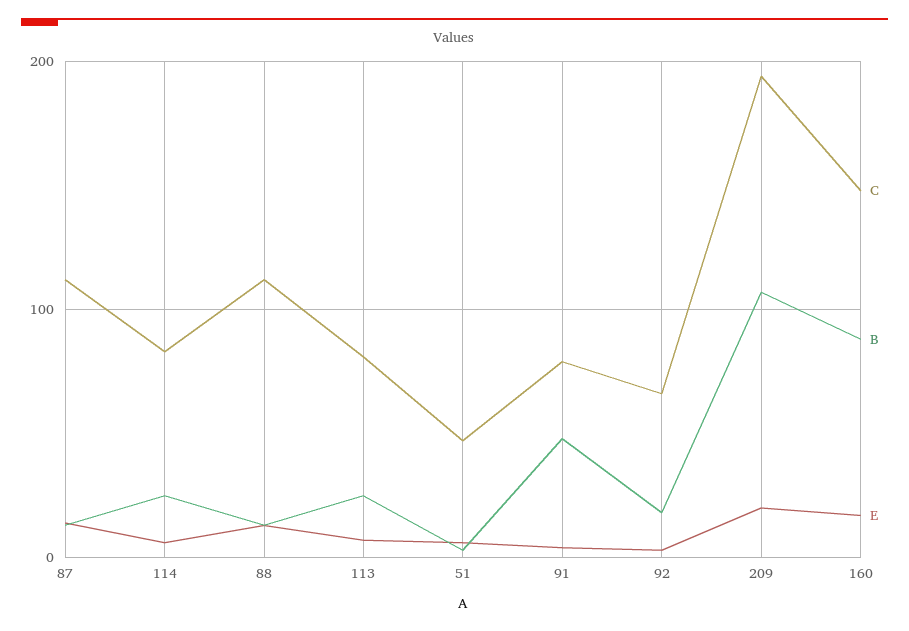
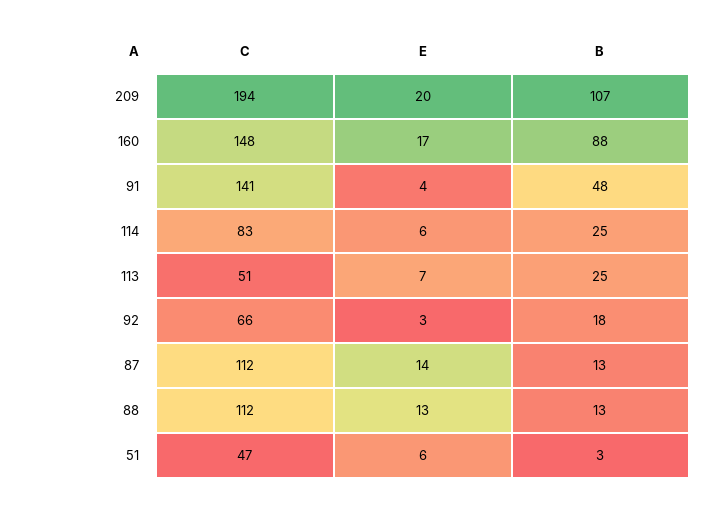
C, 113: 80 -> 51
C, 91: 80 -> 141

